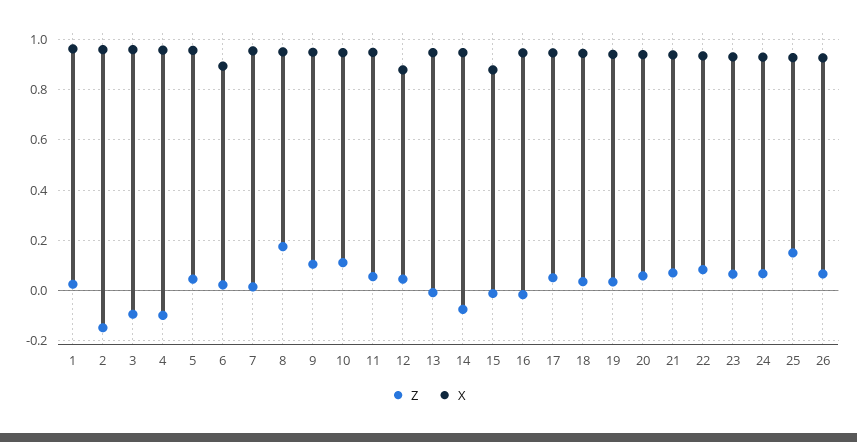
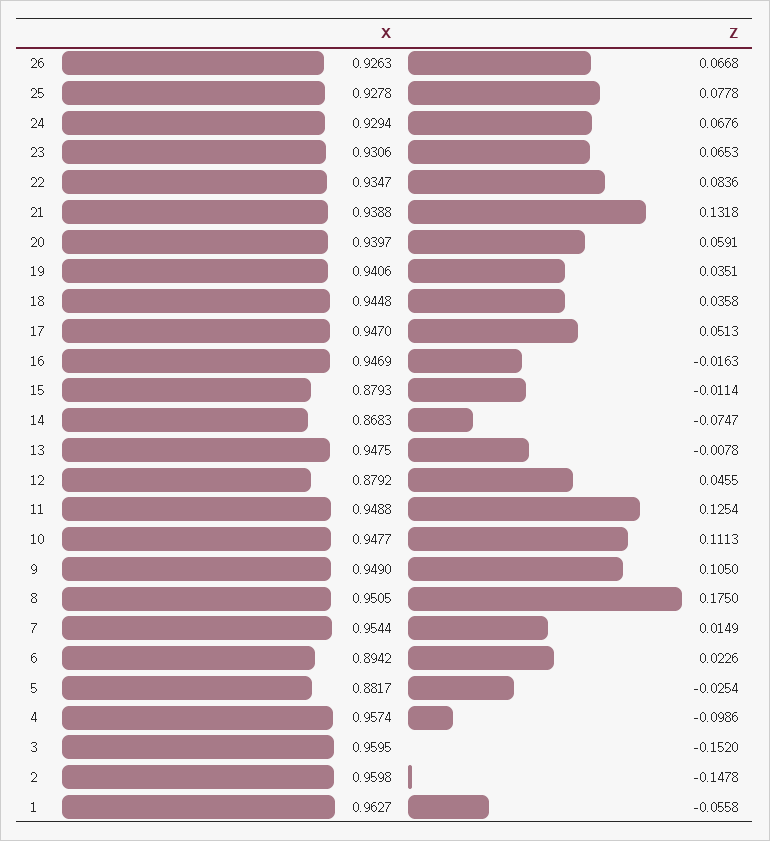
Z, 1: 0.025 -> -0.0558
Z, 3: -0.1 -> -0.152
Z, 5: 0.05 -> -0.0254
X, 5: 0.95 -> 0.8817
Z, 11: 0.05 -> 0.1254
X, 14: 0.95 -> 0.8683
Z, 21: 0.075 -> 0.1318
Z, 25: 0.15 -> 0.0778

